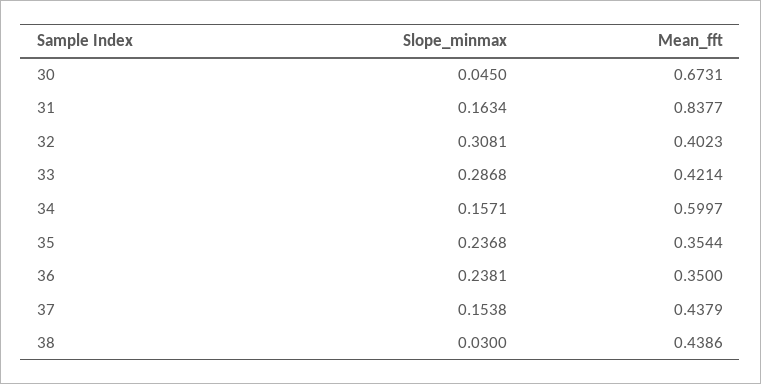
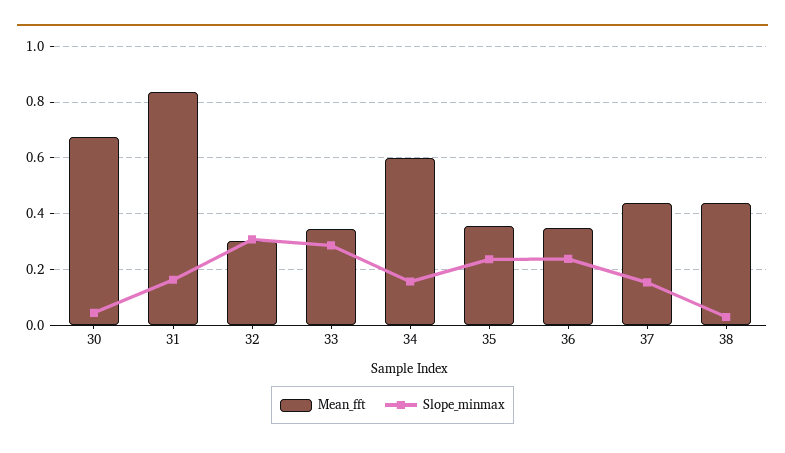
Mean_fft, 32: 0.4023 -> 0.3
Mean_fft, 33: 0.4214 -> 0.35

